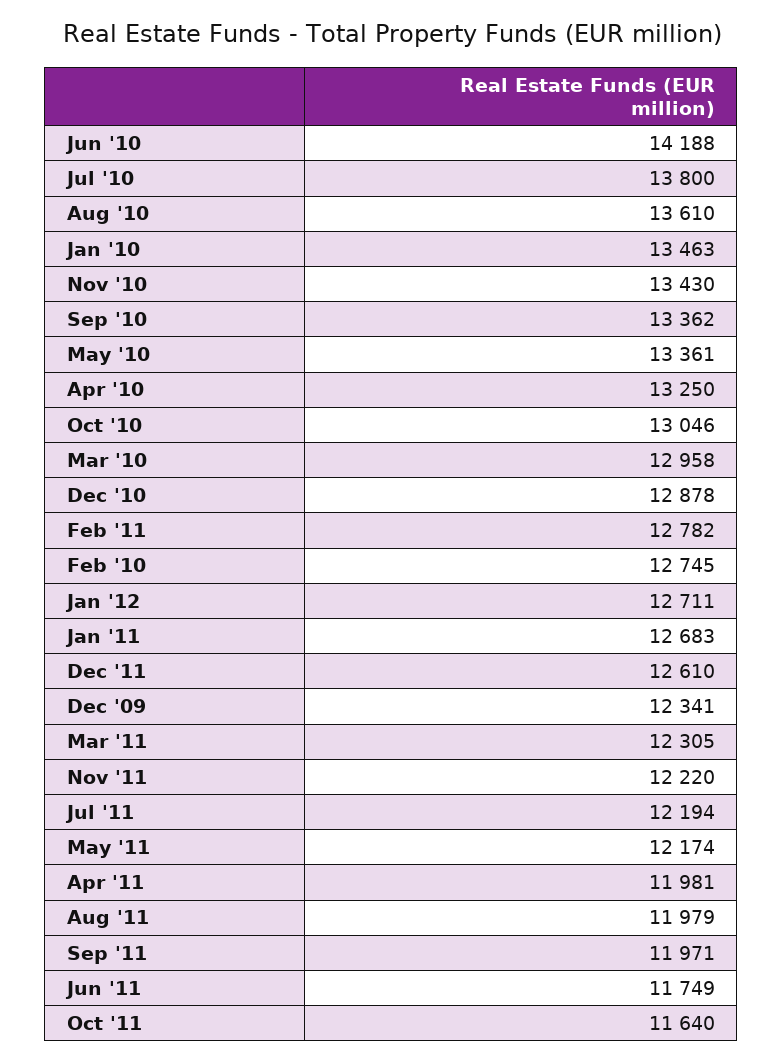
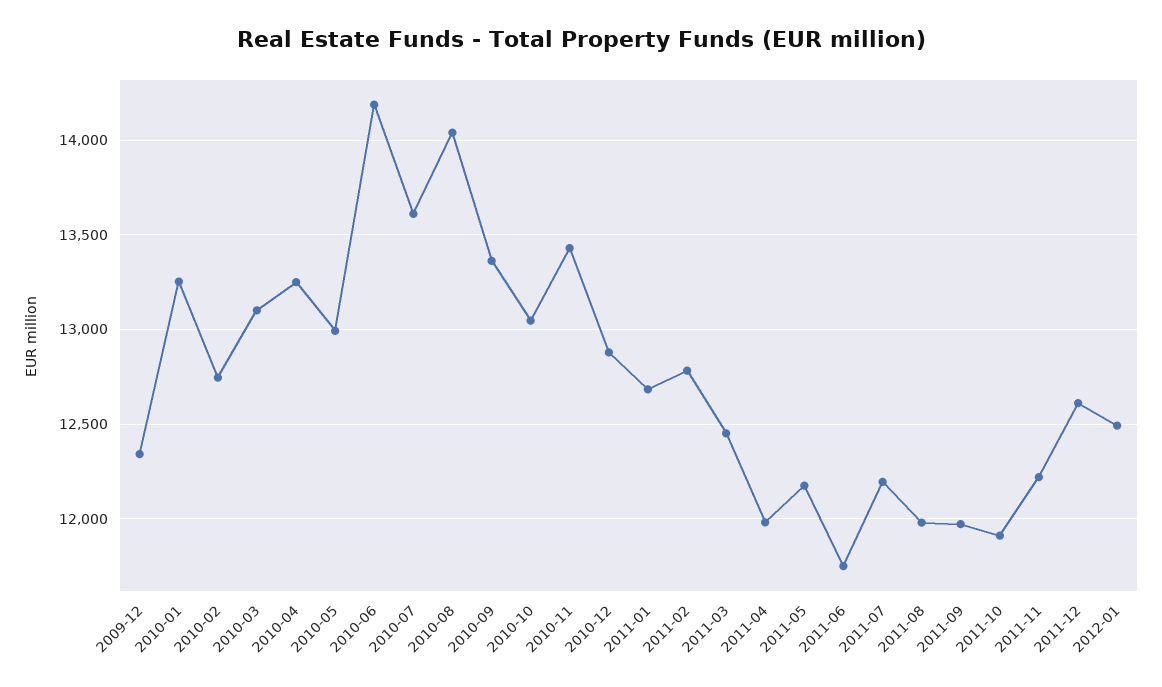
Jul '10: 13800 -> 13600
Aug '10: 13610 -> 14050
Jan '10: 13463 -> 13250
May '10: 13361 -> 13000
Mar '10: 12958 -> 13100
Jan '12: 12711 -> 12500
Mar '11: 12305 -> 12450
Oct '11: 11640 -> 11900

